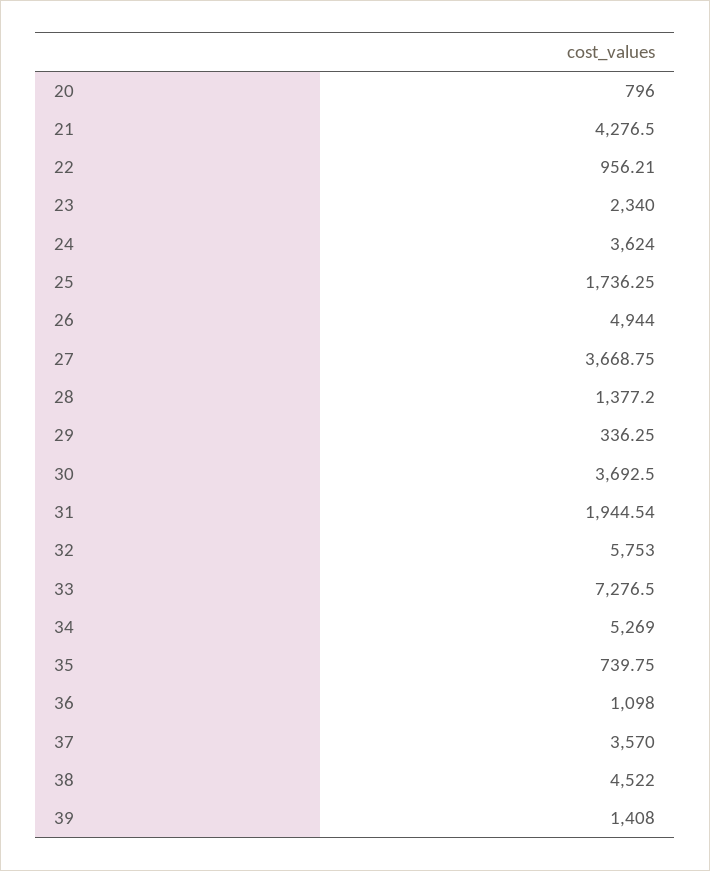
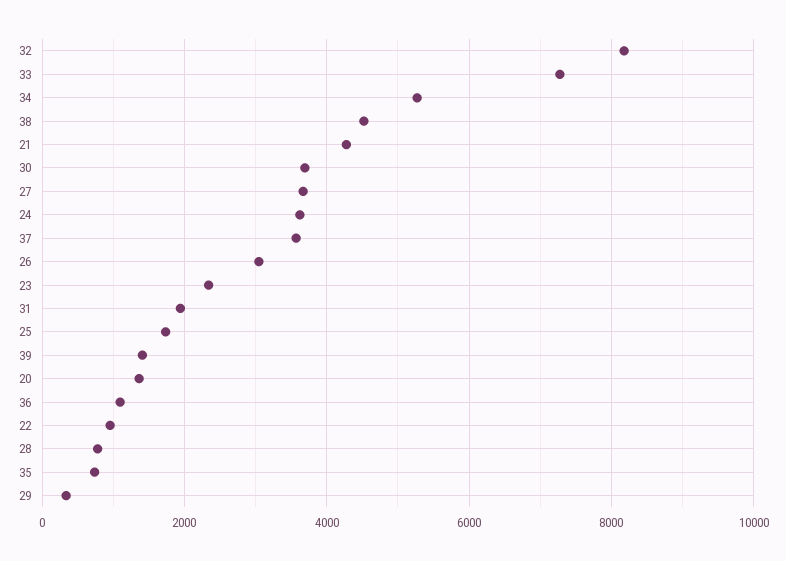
20: 796 -> 1400
26: 4944 -> 3000
28: 1377.2 -> 800
32: 5753 -> 8200

